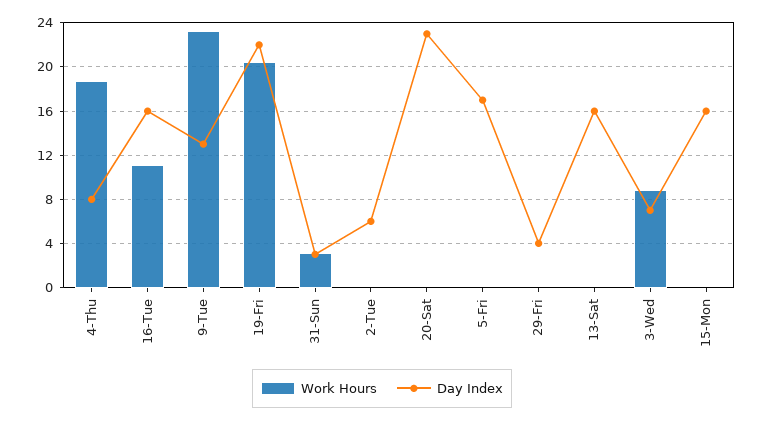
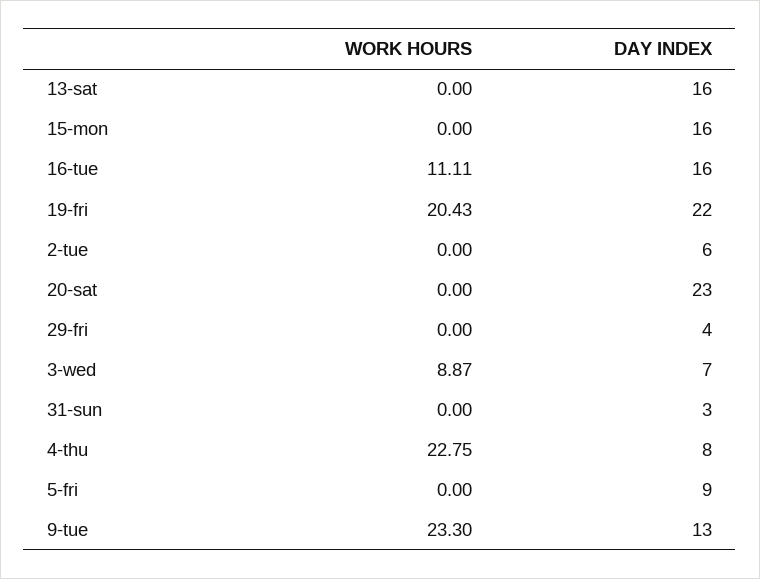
Work Hours, 4-Thu: 19 -> 22.75
Work Hours, 31-Sun: 3 -> 0
Day Index, 5-Fri: 17 -> 9

